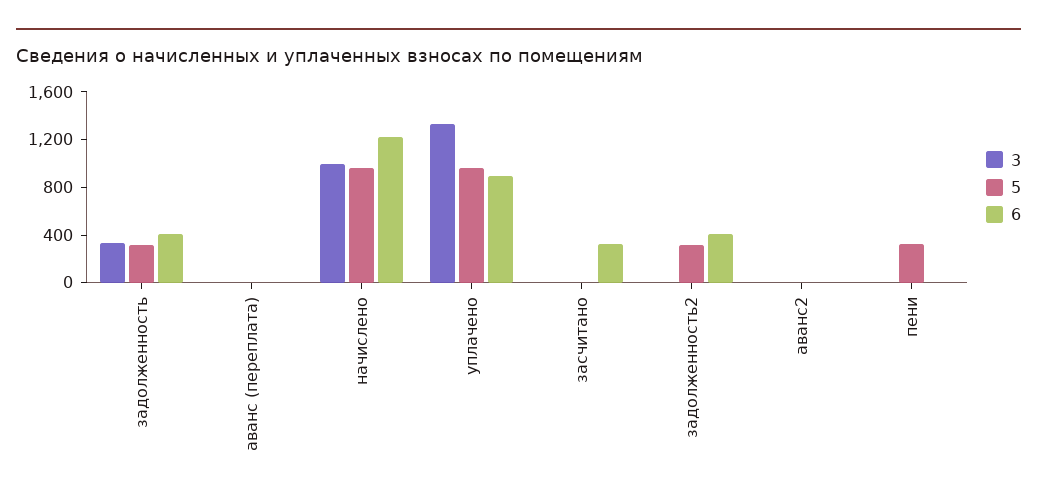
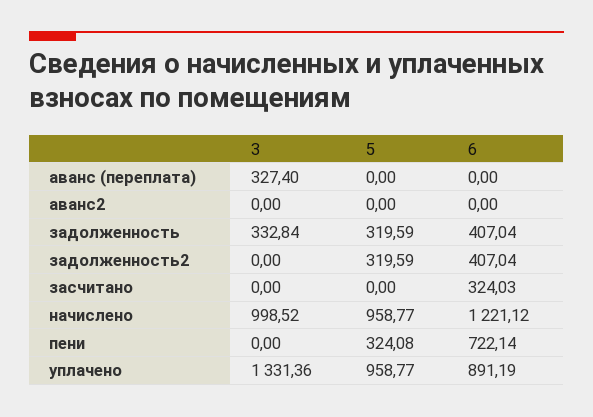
3, аванс (переплата): 0 -> 327.4
6, пени: 0 -> 722.14

